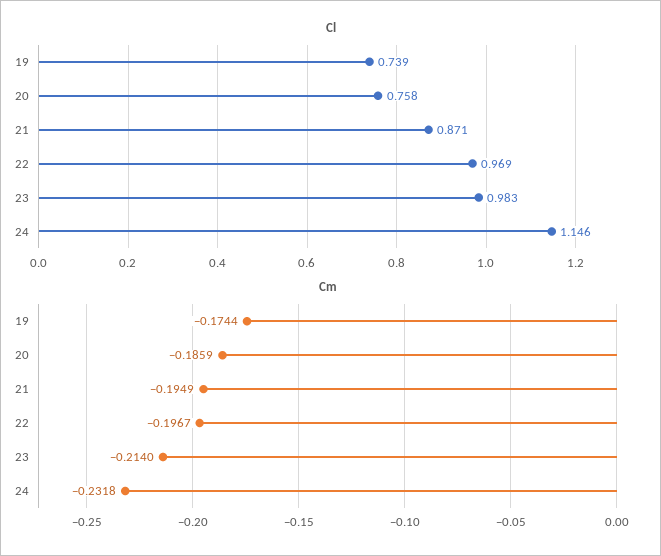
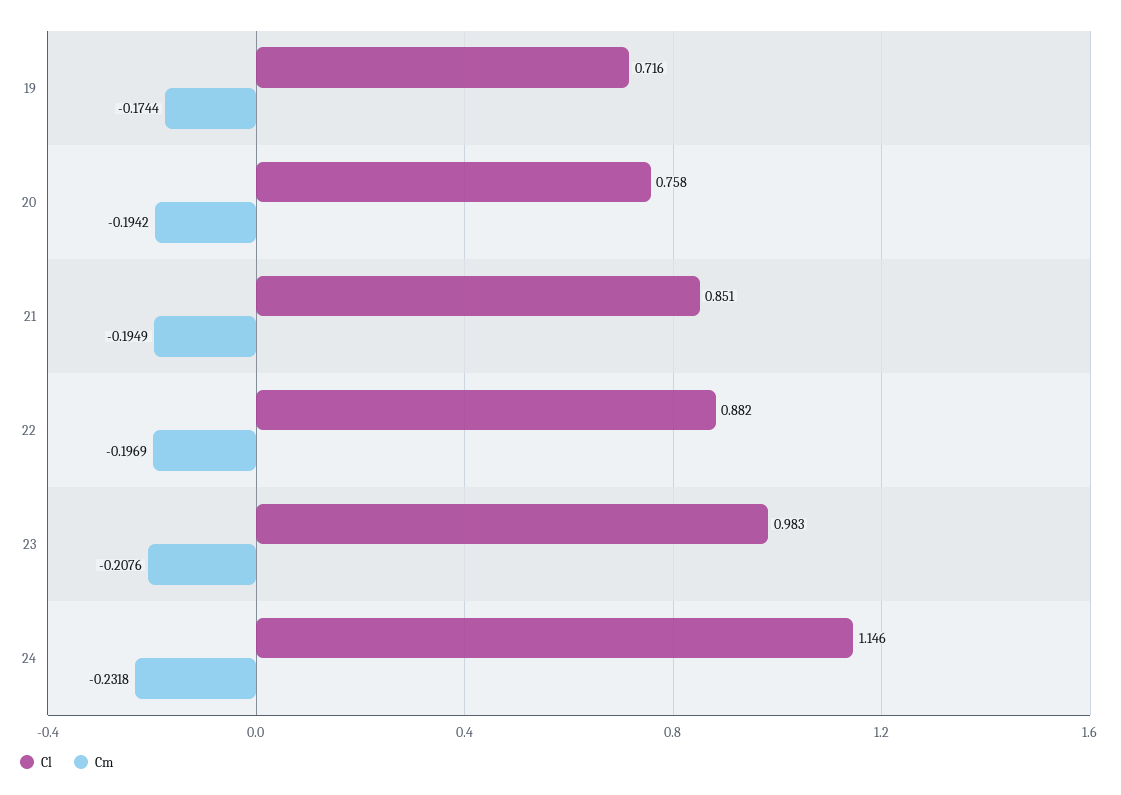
Cl, 19: 0.739 -> 0.716
Cl, 21: 0.871 -> 0.851
Cl, 22: 0.969 -> 0.882
Cm, 20: -0.1859 -> -0.1942
Cm, 22: -0.1967 -> -0.1969
Cm, 23: -0.214 -> -0.2076

